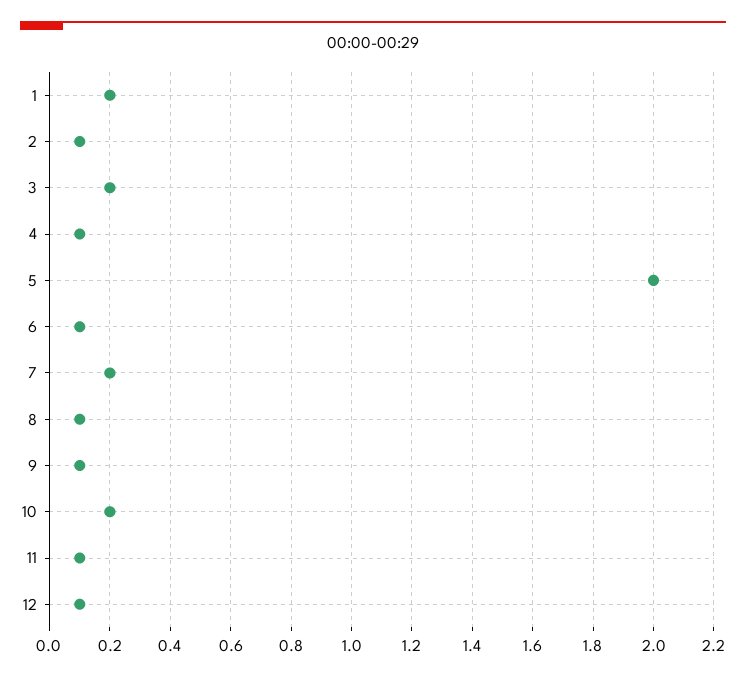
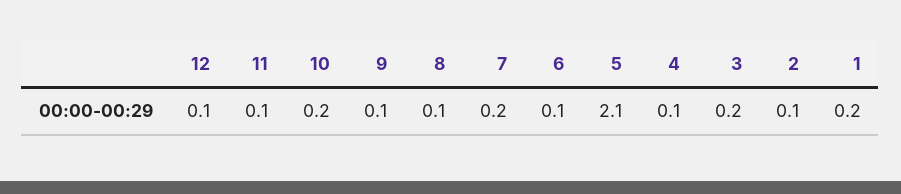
5: 2 -> 2.1

